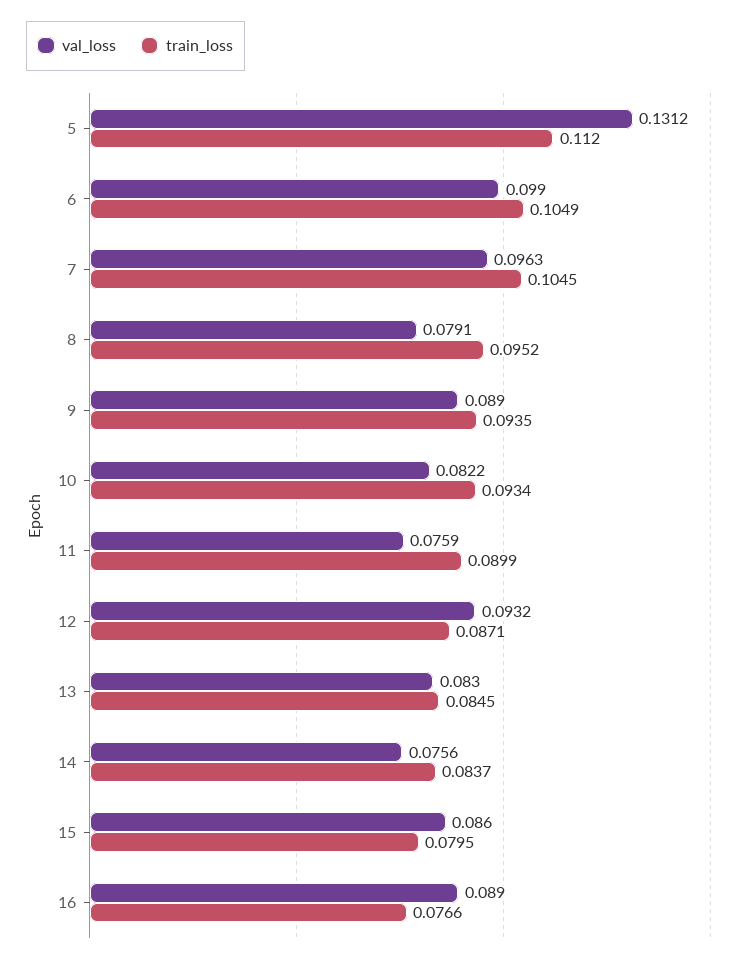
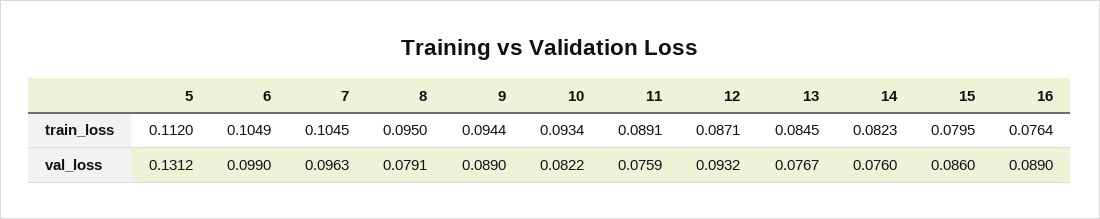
train_loss, 8: 0.0952 -> 0.095
train_loss, 9: 0.0935 -> 0.0944
train_loss, 11: 0.0899 -> 0.0891
val_loss, 13: 0.083 -> 0.0767
val_loss, 14: 0.0756 -> 0.076
train_loss, 14: 0.0837 -> 0.0823
train_loss, 16: 0.0766 -> 0.0764

